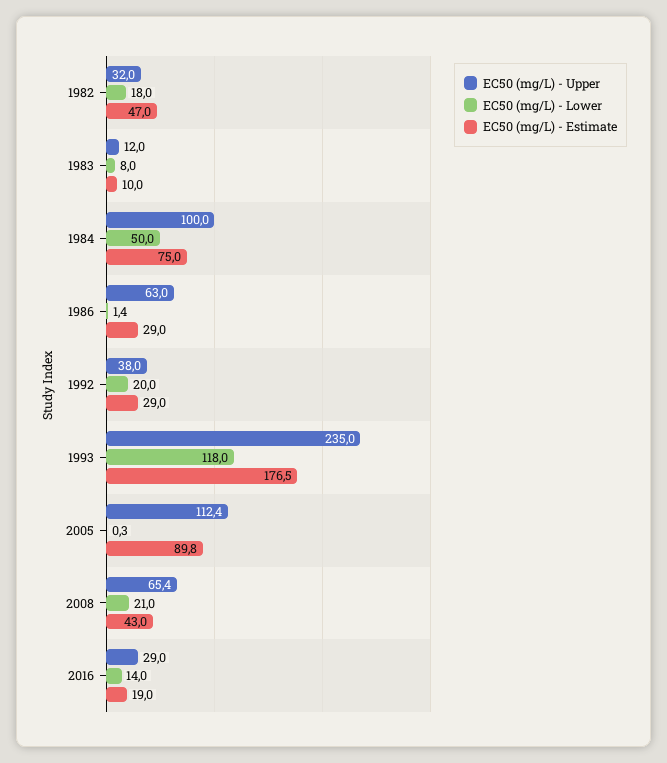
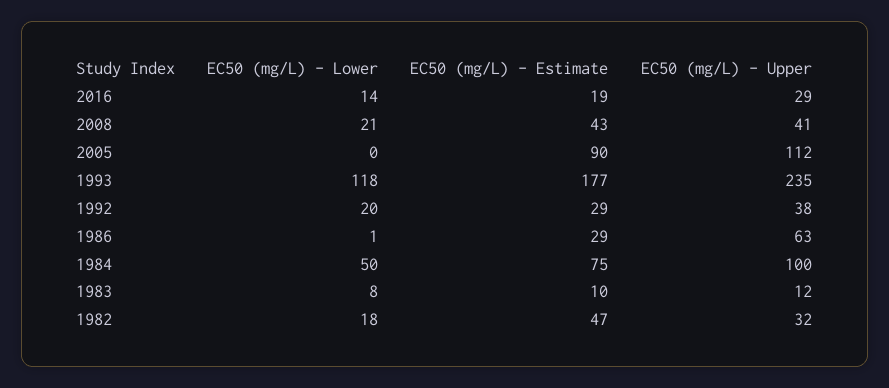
EC50 (mg/L) - Upper, 2008: 65.4 -> 41

